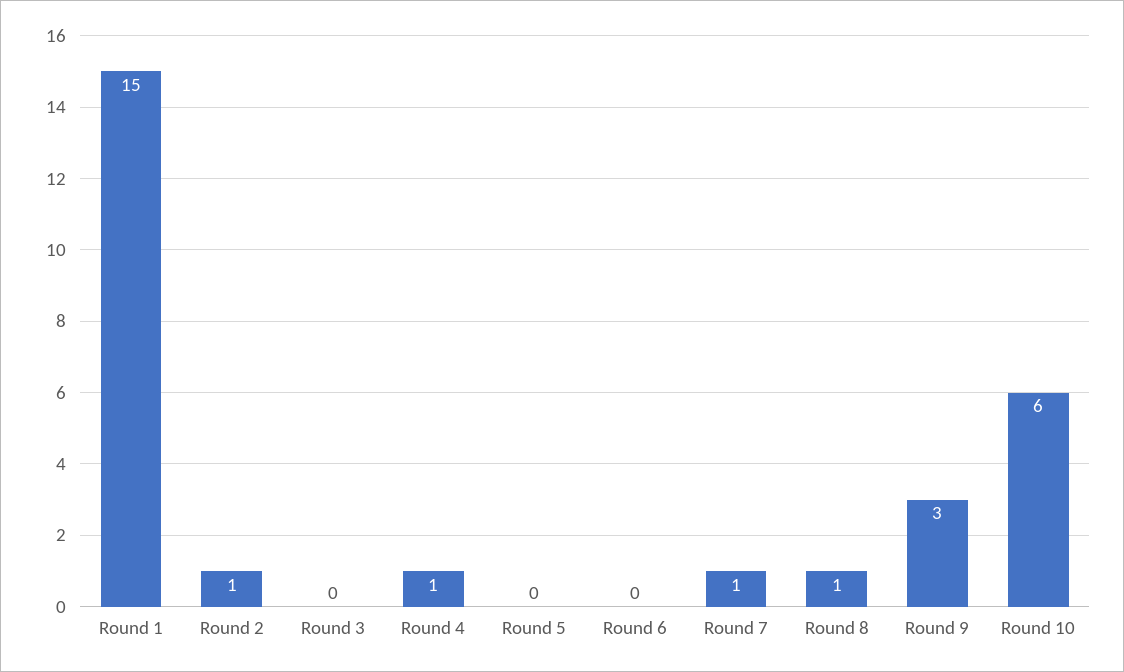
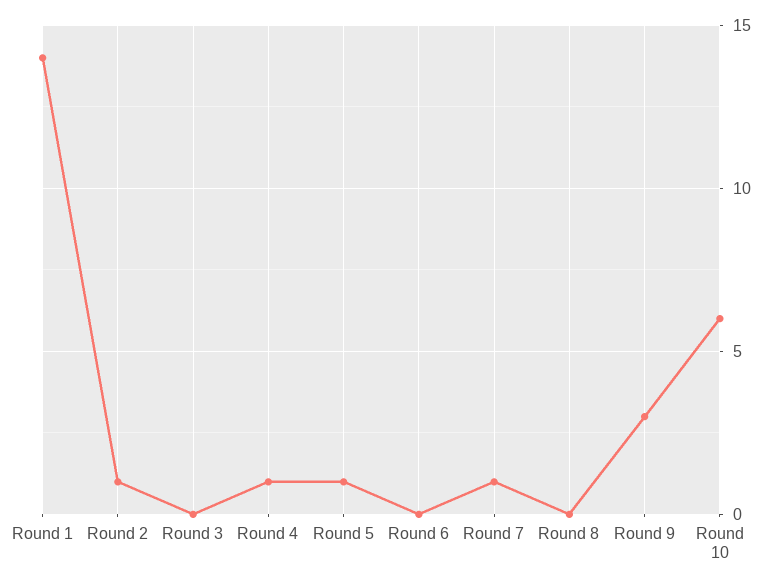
Round 1: 15 -> 14
Round 5: 0 -> 1
Round 8: 1 -> 0

